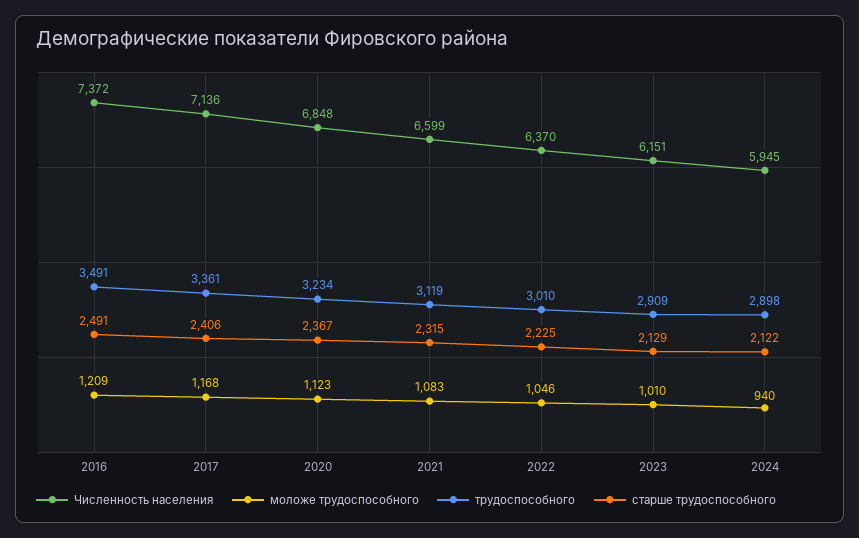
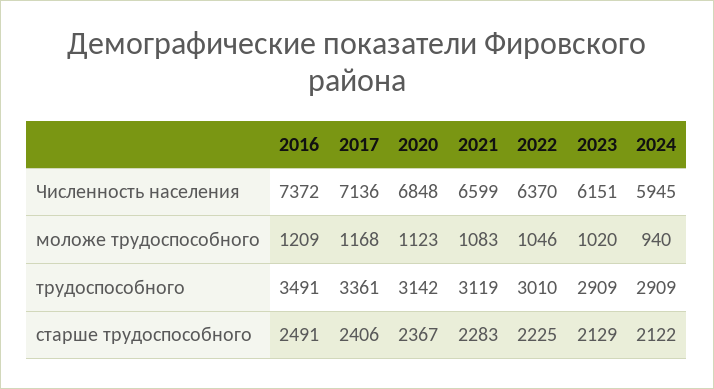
трудоспособного, 2020: 3234 -> 3142
старше трудоспособного, 2021: 2315 -> 2283
моложе трудоспособного, 2023: 1010 -> 1020
трудоспособного, 2024: 2898 -> 2909

